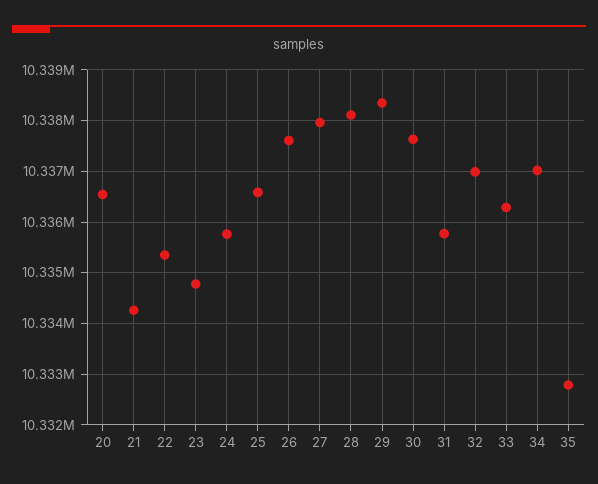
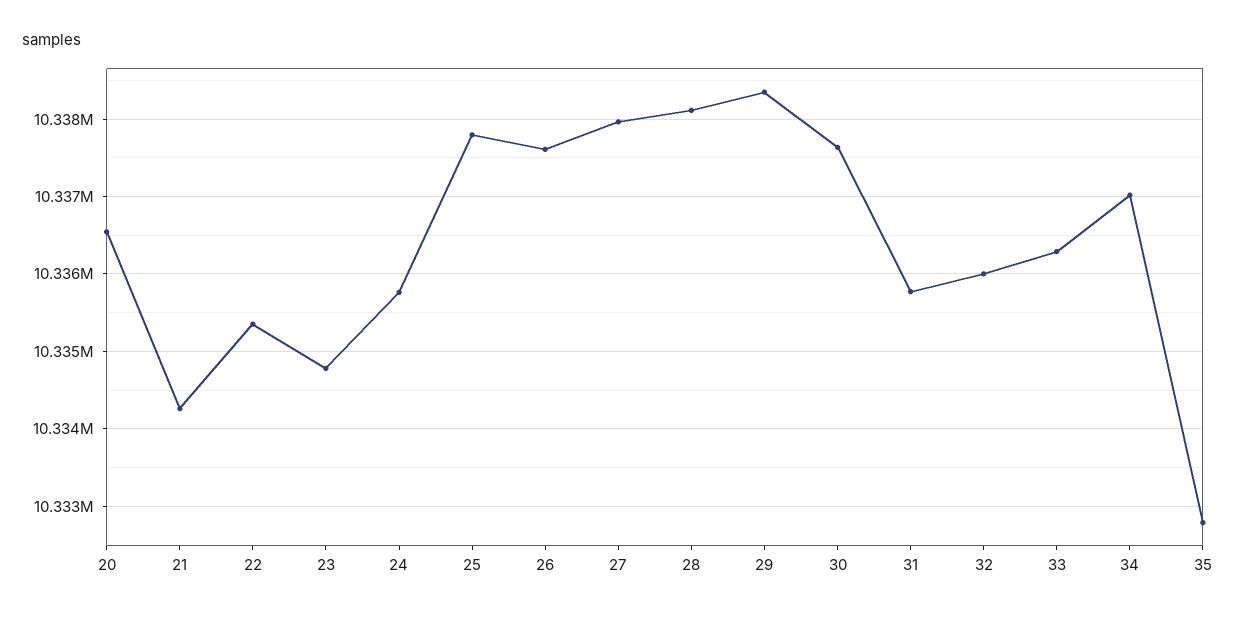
25: 10336600 -> 10337800
32: 10337000 -> 10336000

